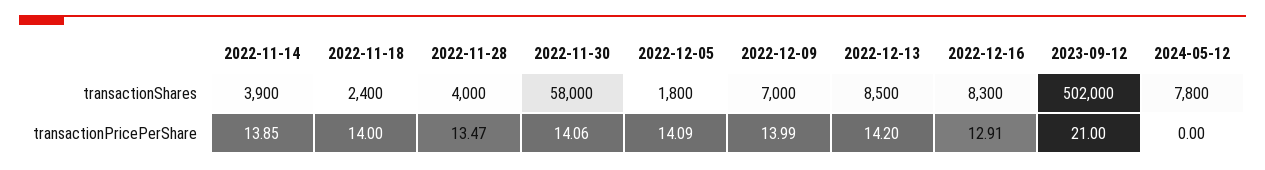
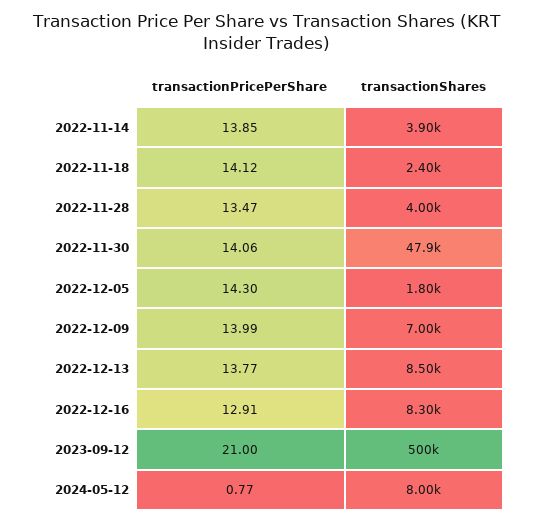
2022-11-30, transactionShares: 58000 -> 47900
2023-09-12, transactionShares: 502000 -> 500000
2024-05-12, transactionShares: 7800 -> 8000
2022-11-18, transactionPricePerShare: 14 -> 14.12
2022-12-05, transactionPricePerShare: 14.09 -> 14.3
2022-12-13, transactionPricePerShare: 14.2 -> 13.77
2024-05-12, transactionPricePerShare: 0 -> 0.77

